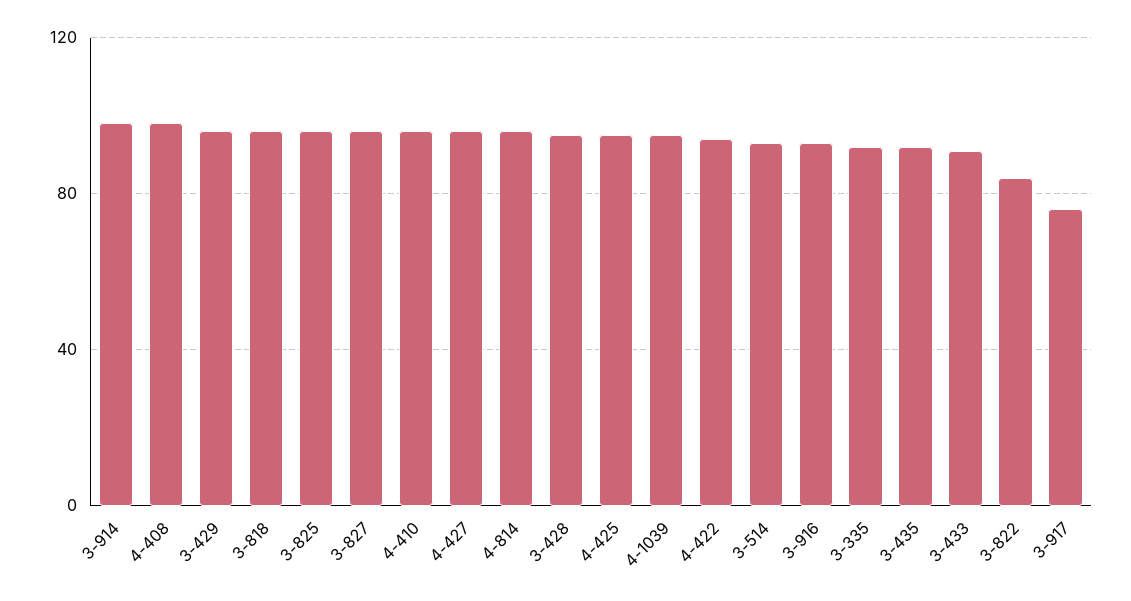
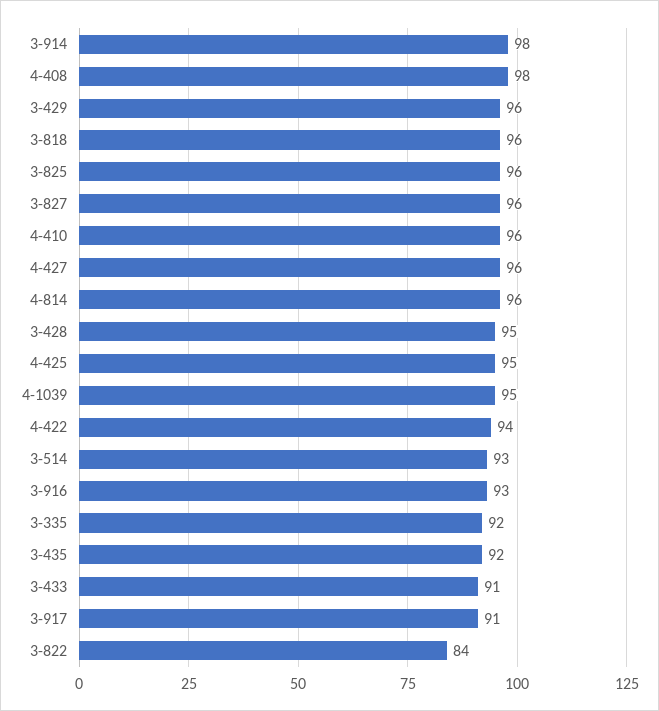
3-917: 75 -> 91

